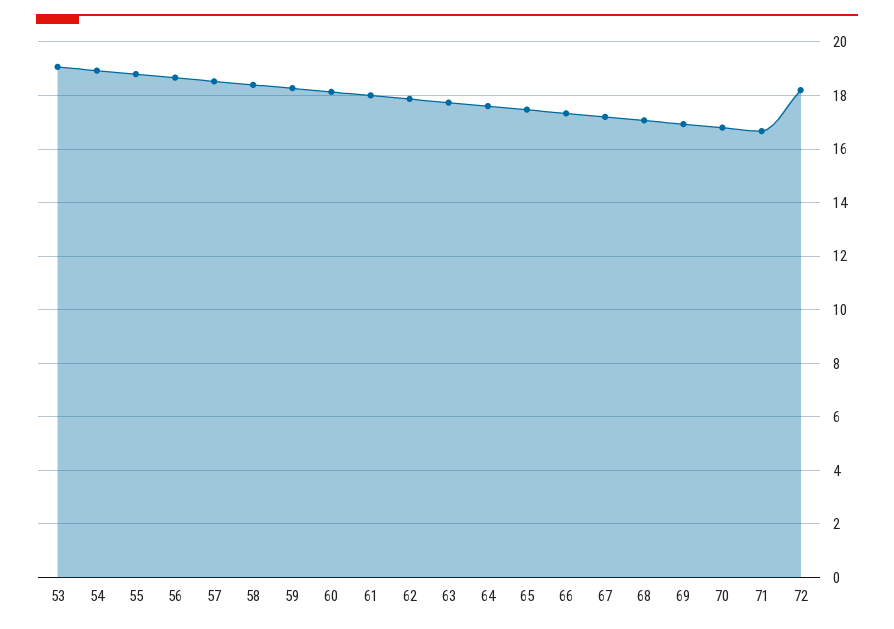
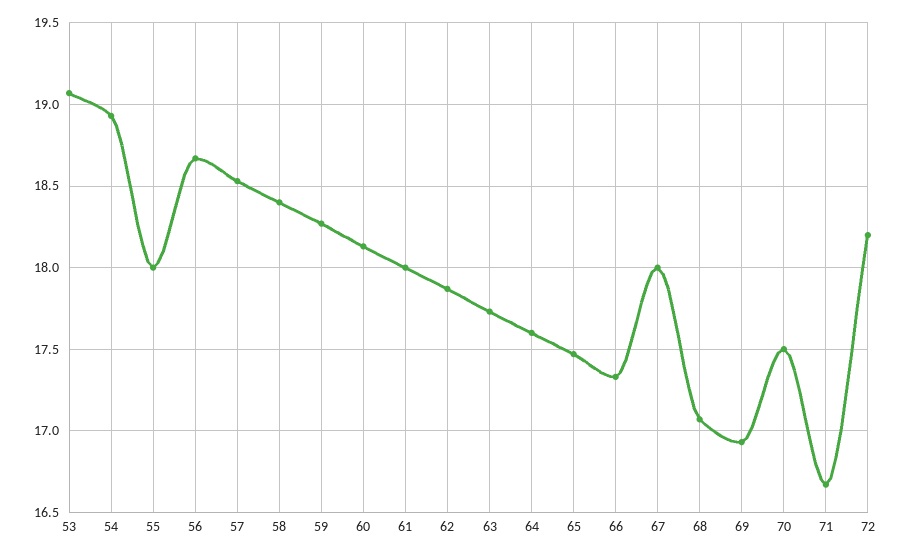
55: 18.75 -> 18
67: 17.25 -> 18
70: 16.75 -> 17.5

